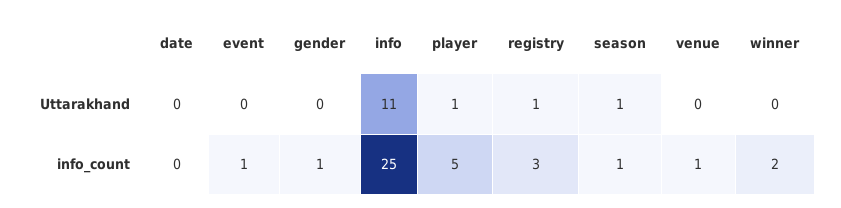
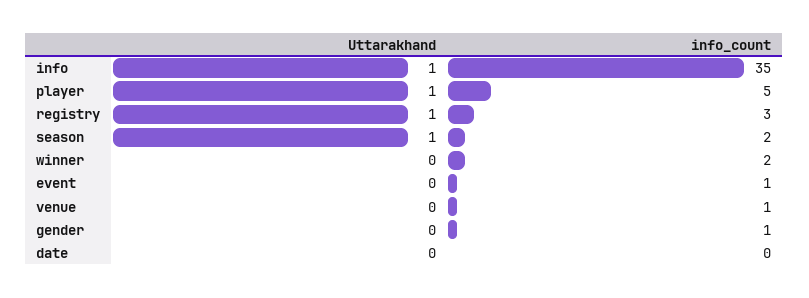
info, Uttarakhand: 11 -> 1
info, info_count: 25 -> 35
season, info_count: 1 -> 2

